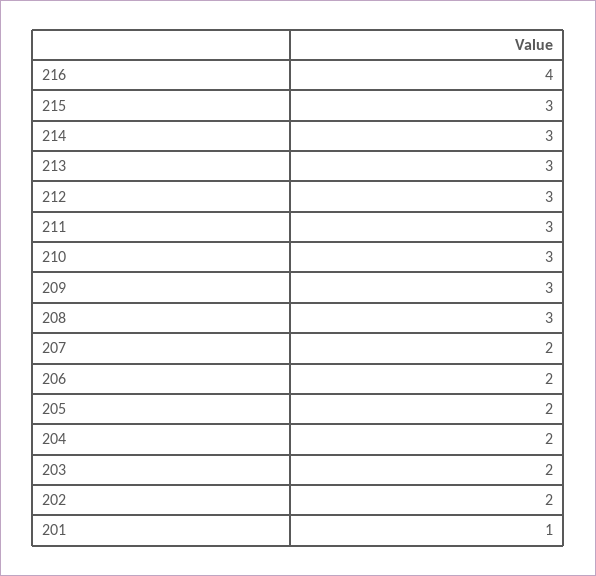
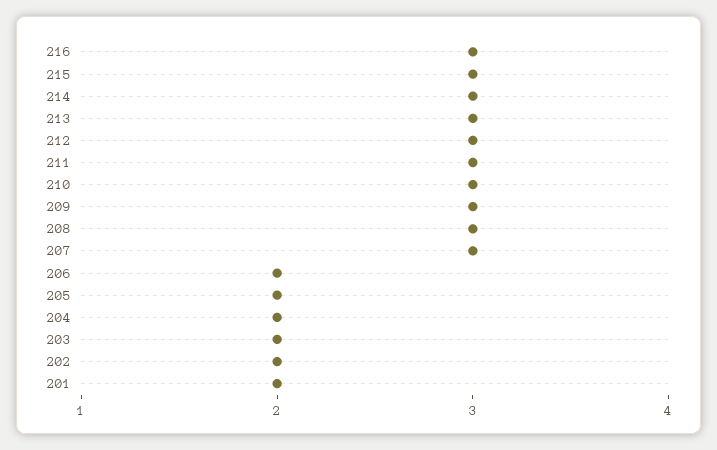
216: 4 -> 3
207: 2 -> 3
201: 1 -> 2

